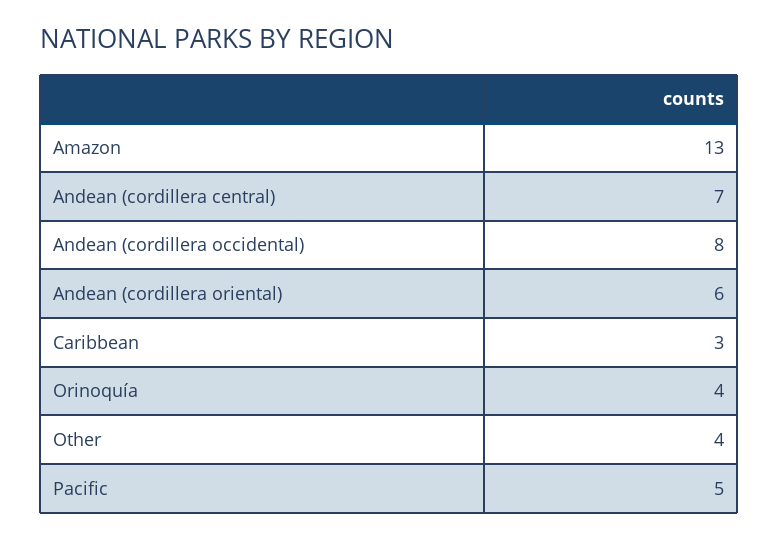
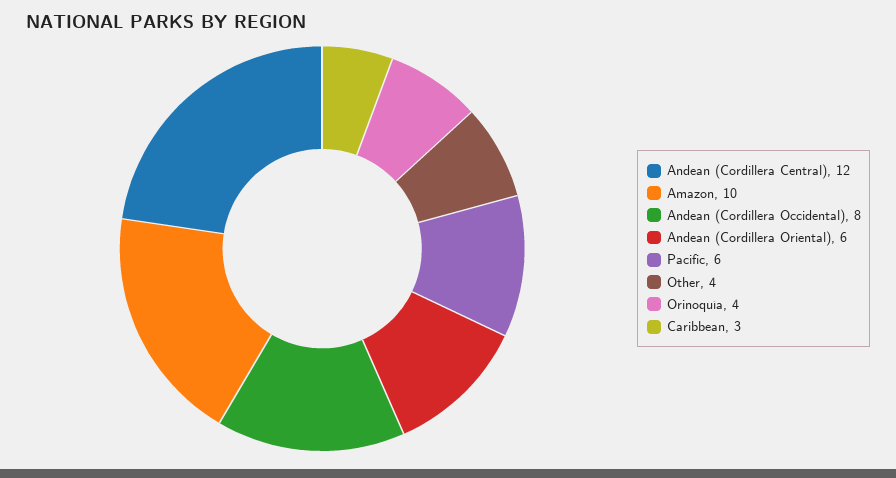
Amazon: 13 -> 10
Andean (cordillera central): 7 -> 12
Pacific: 5 -> 6

